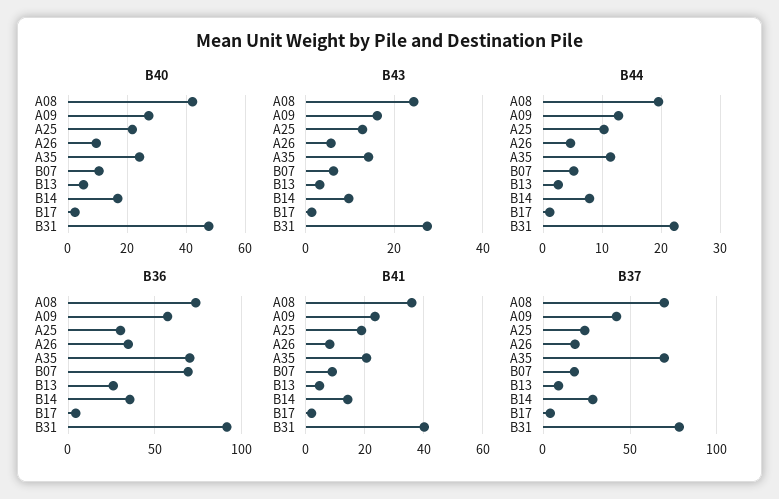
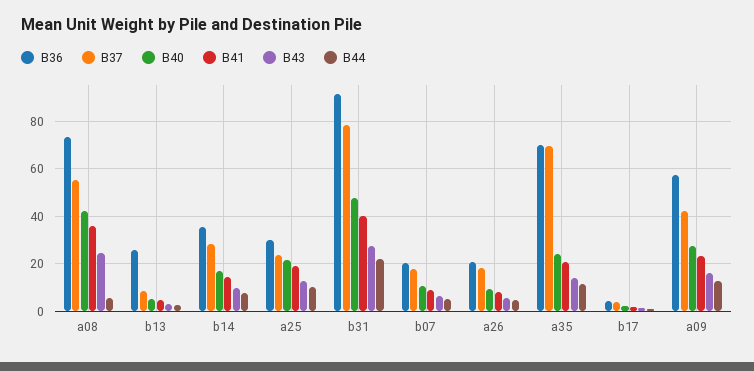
B44, A08: 20 -> 5
B36, A26: 35 -> 20
B36, B07: 70 -> 20
B37, A08: 70 -> 55

